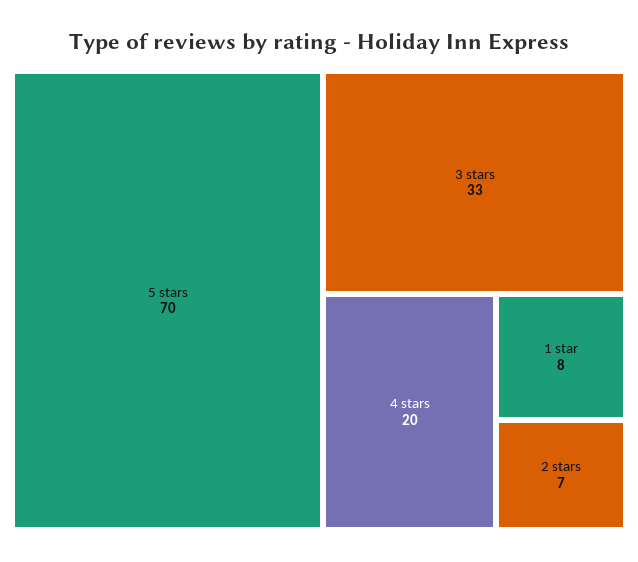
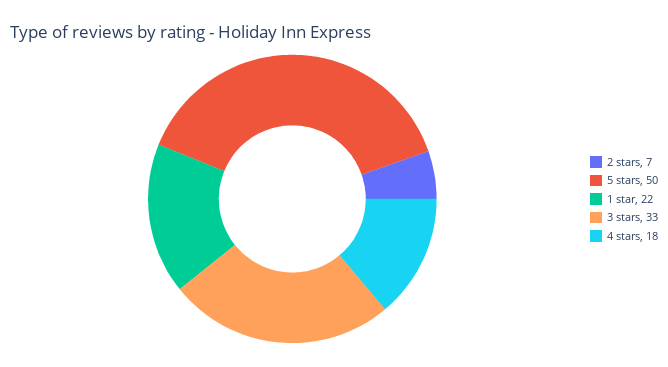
5 stars: 70 -> 50
4 stars: 20 -> 18
1 star: 8 -> 22

